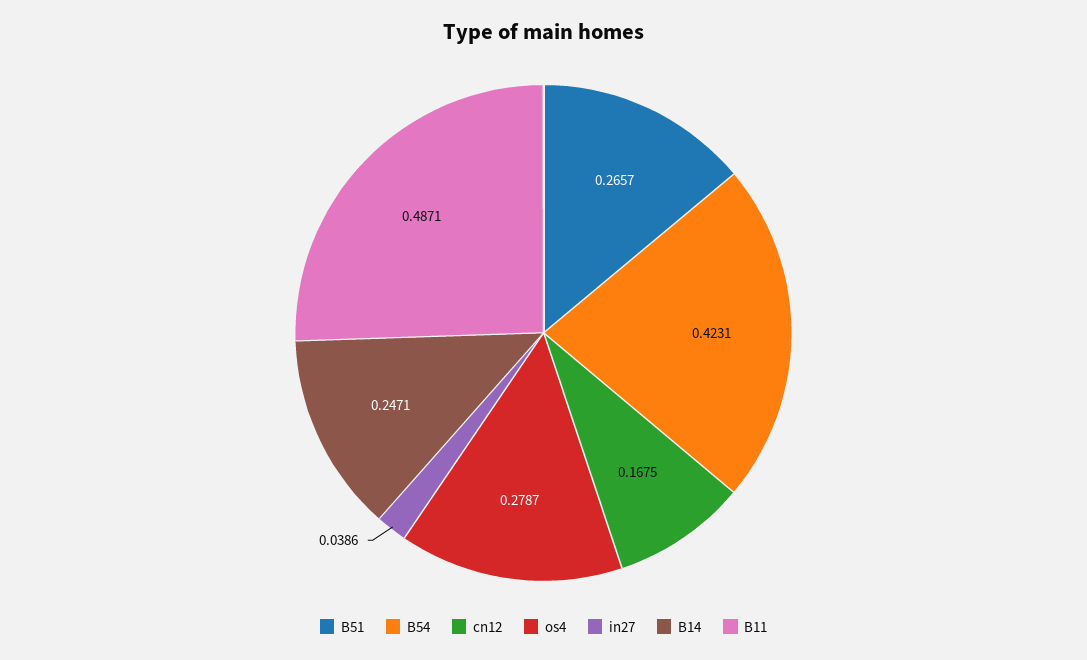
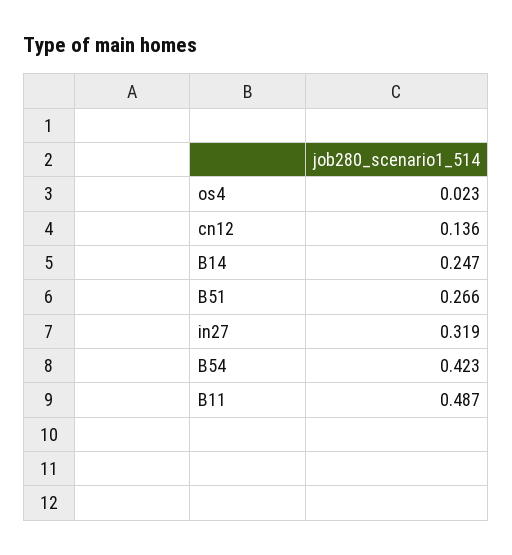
cn12: 0.1675 -> 0.136
os4: 0.2787 -> 0.023
in27: 0.0386 -> 0.319

